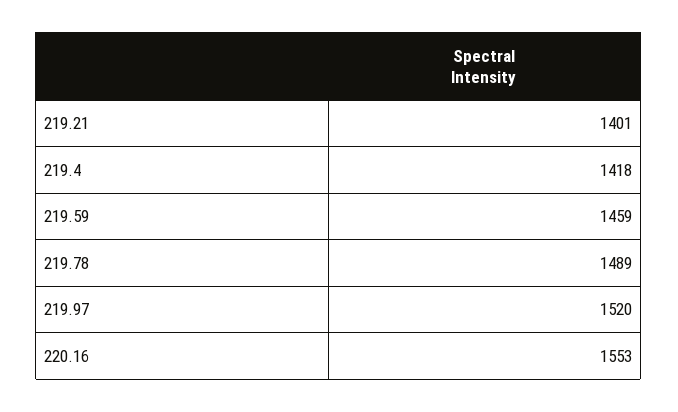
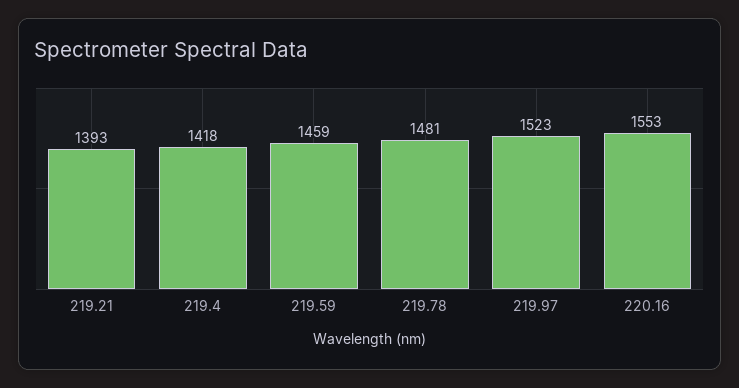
219.21: 1401 -> 1393
219.78: 1489 -> 1481
219.97: 1520 -> 1523

